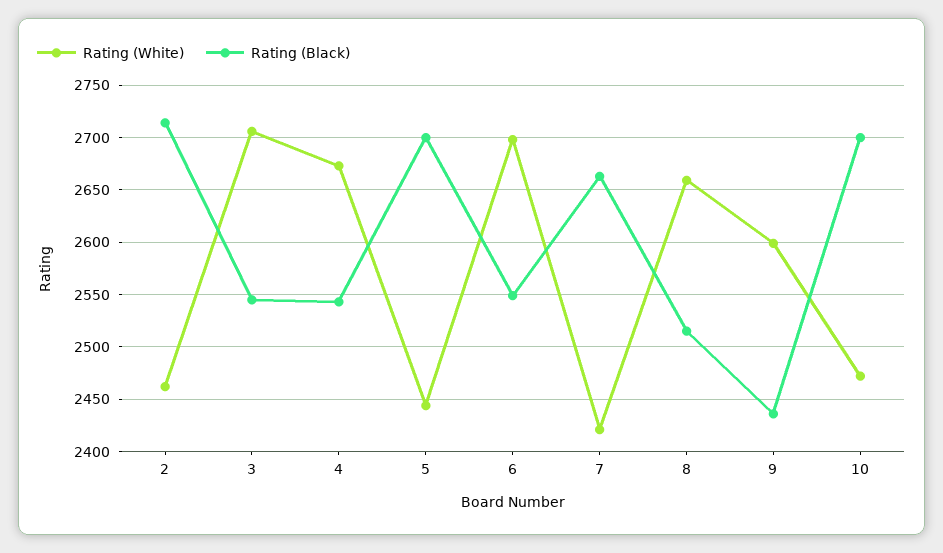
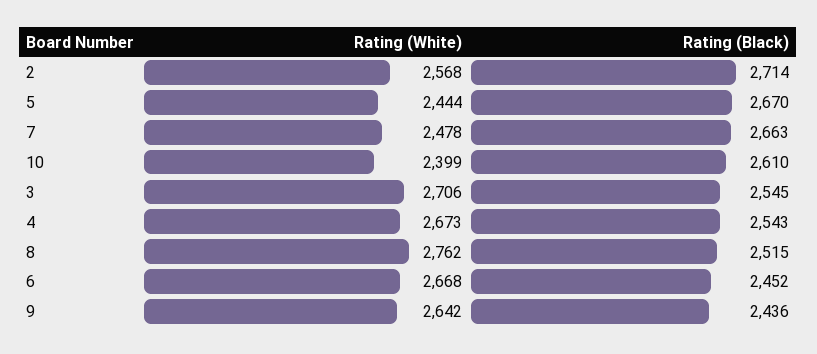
Rating (White), 2: 2460 -> 2568
Rating (Black), 5: 2700 -> 2670
Rating (White), 6: 2700 -> 2668
Rating (Black), 6: 2550 -> 2452
Rating (White), 7: 2420 -> 2478
Rating (White), 8: 2660 -> 2762
Rating (White), 9: 2600 -> 2642
Rating (White), 10: 2470 -> 2399
Rating (Black), 10: 2700 -> 2610

